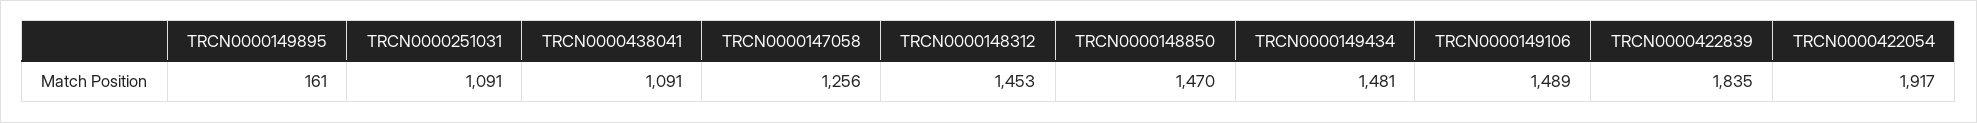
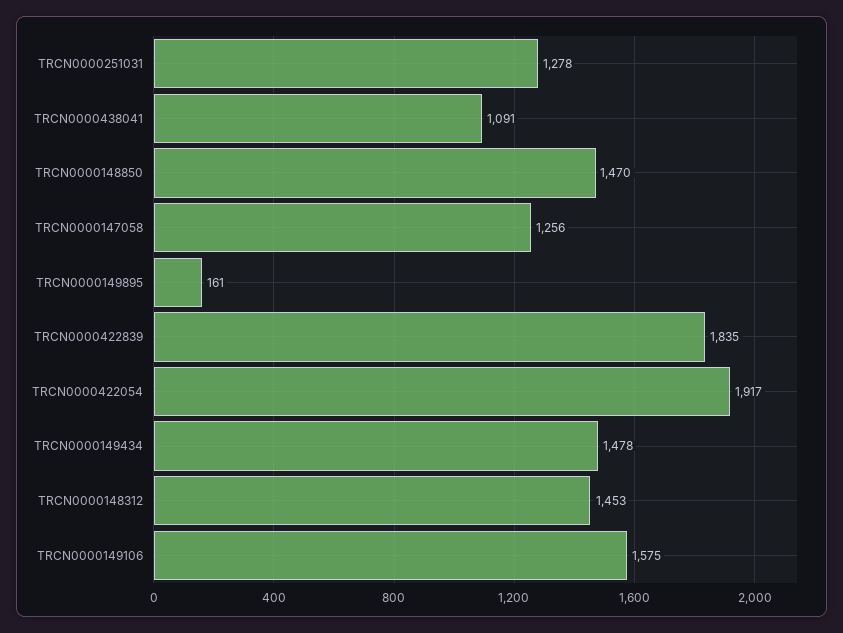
TRCN0000251031: 1091 -> 1278
TRCN0000149434: 1481 -> 1478
TRCN0000149106: 1489 -> 1575

